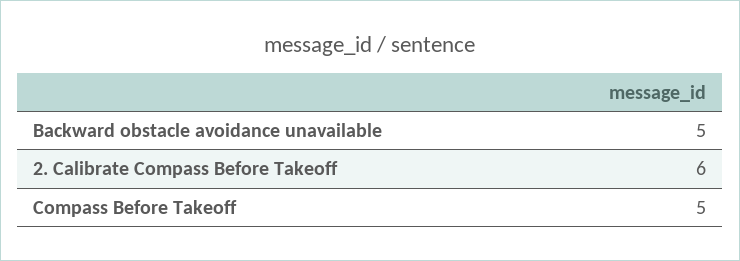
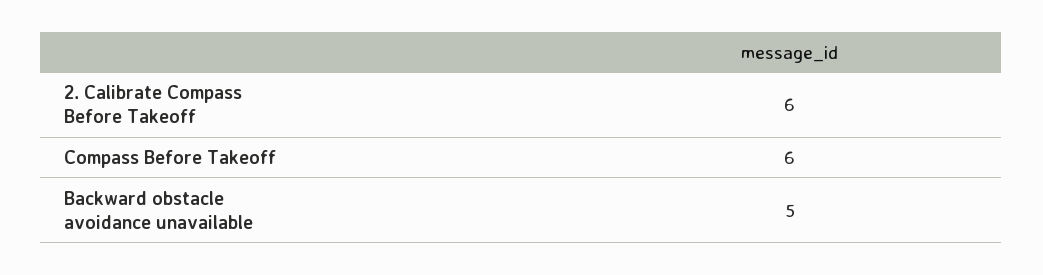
Compass Before Takeoff: 5 -> 6

